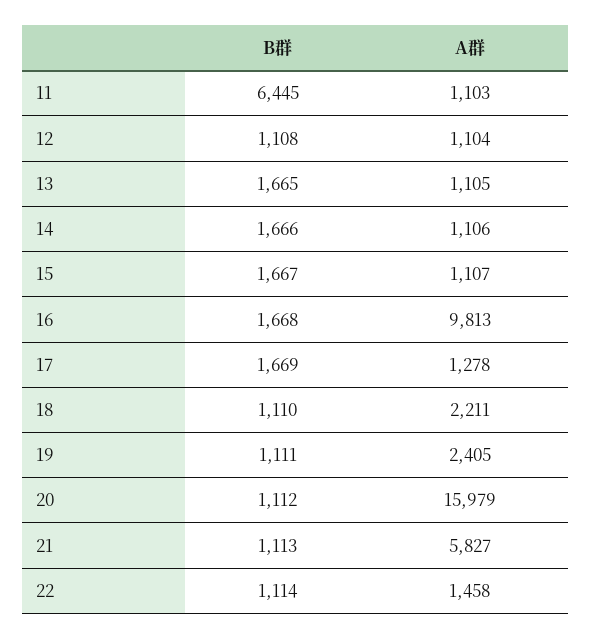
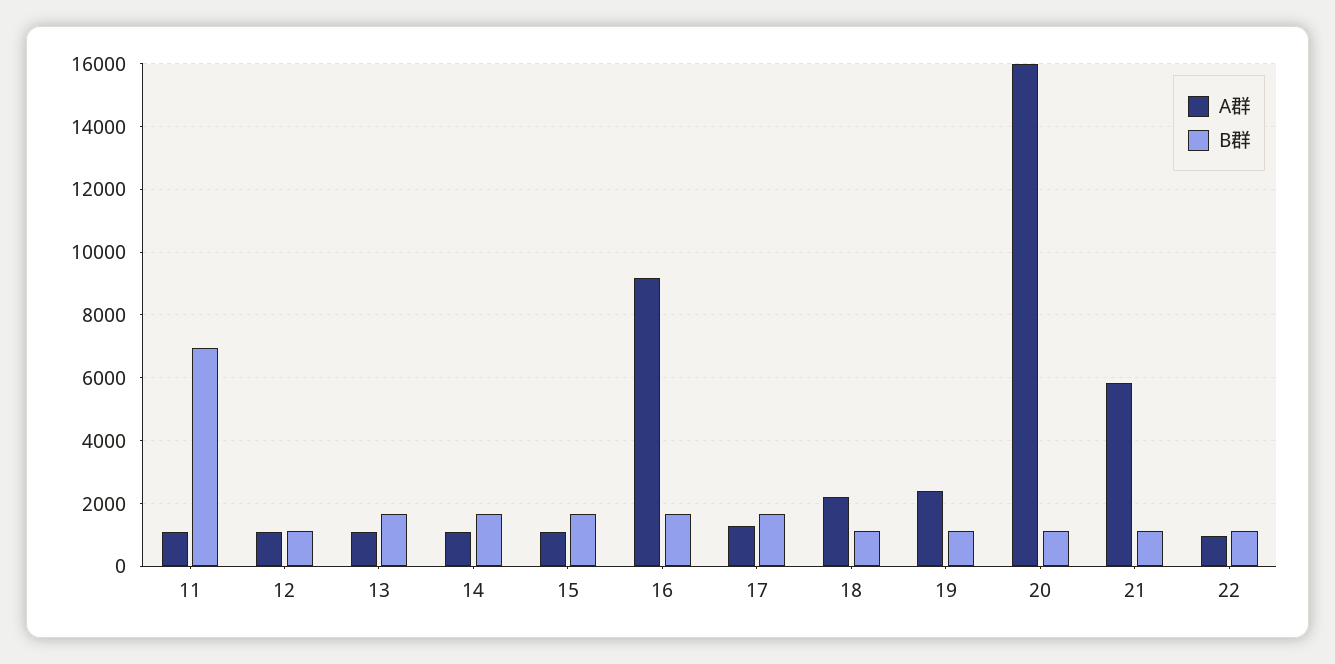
B群, 11: 6445 -> 7000
A群, 16: 9813 -> 9200
A群, 22: 1458 -> 1000

